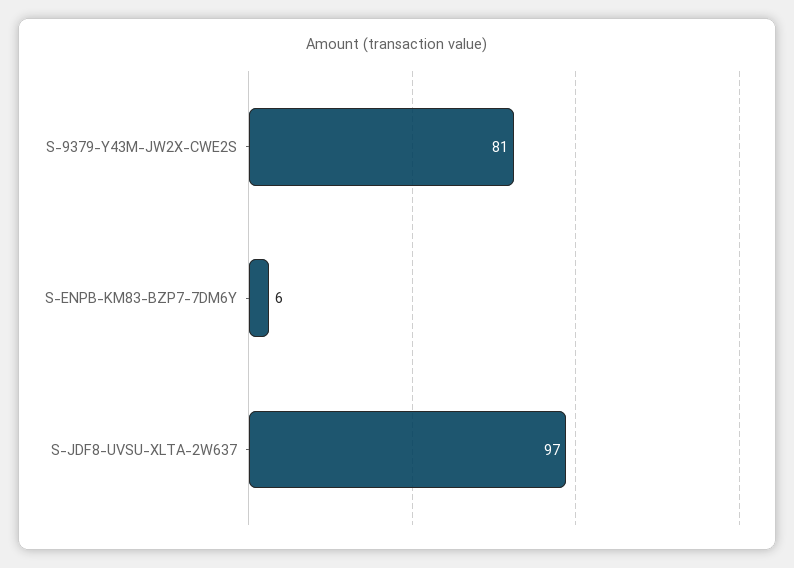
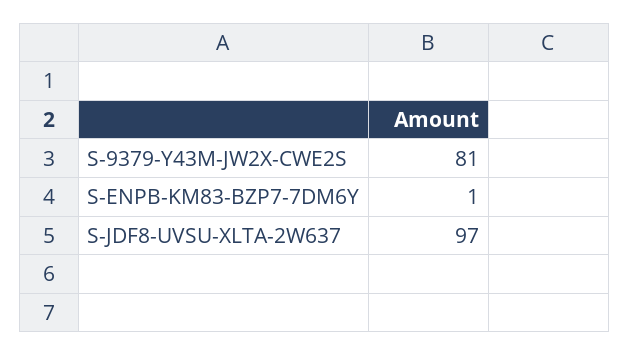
S-ENPB-KM83-BZP7-7DM6Y: 6 -> 1

